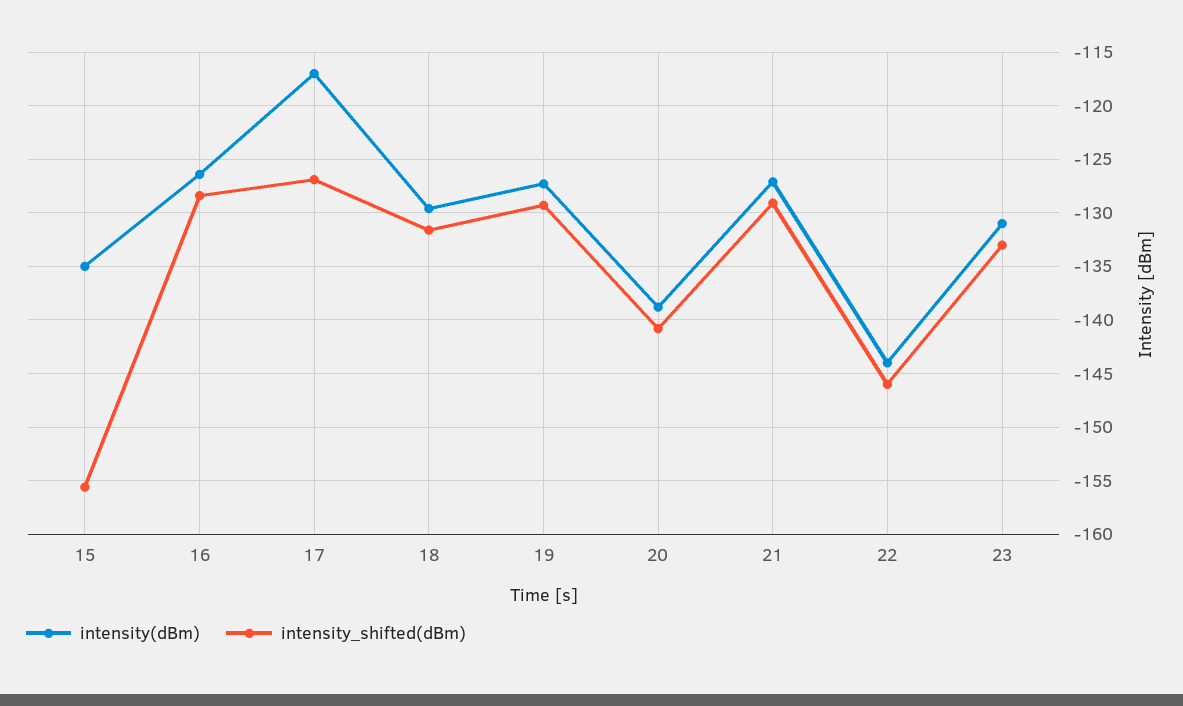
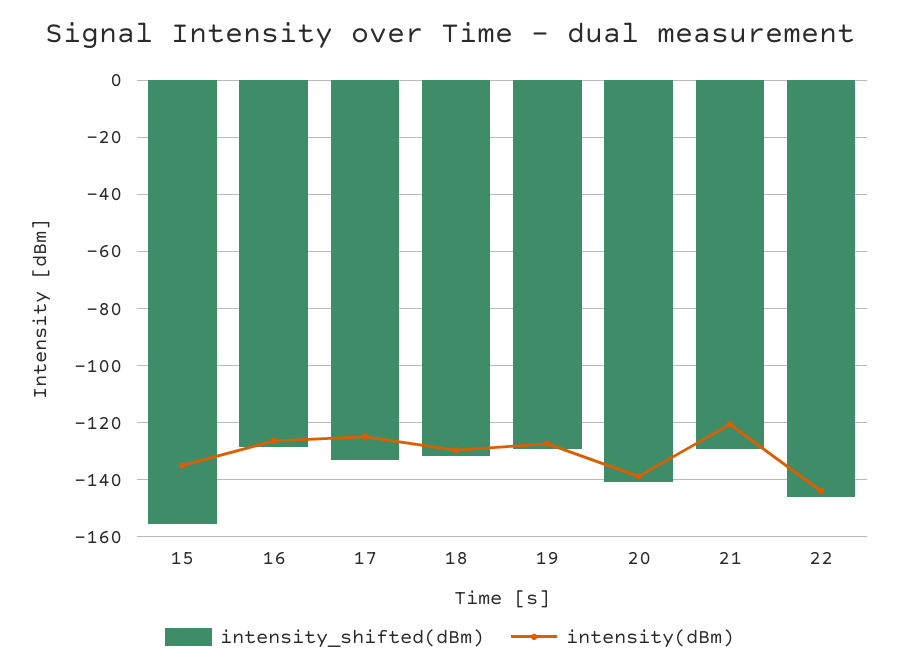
intensity(dBm), 17: -117 -> -125
intensity_shifted(dBm), 17: -127 -> -132.5
intensity(dBm), 21: -127 -> -120
intensity(dBm), 23: -131 -> none
intensity_shifted(dBm), 23: -133 -> none

